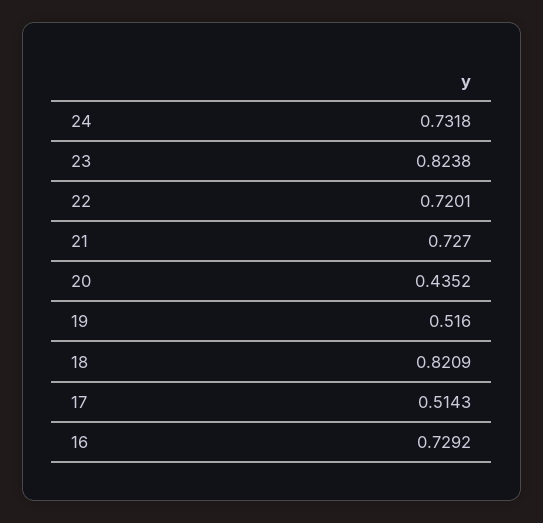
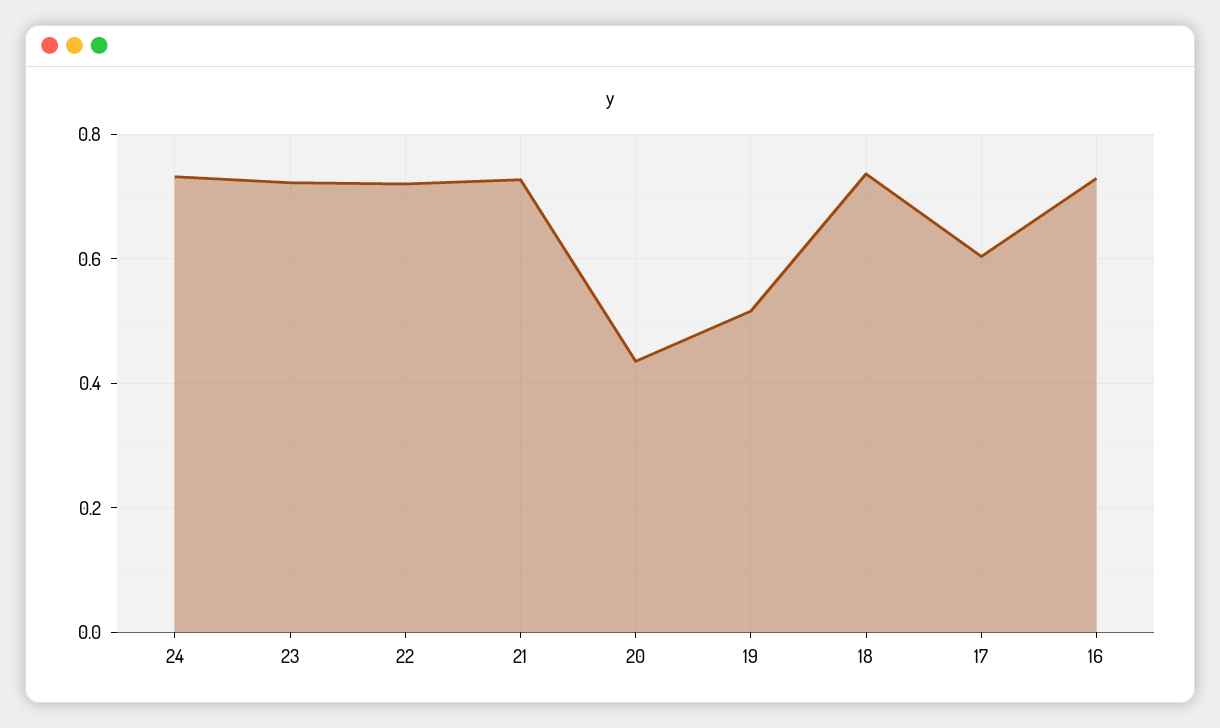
23: 0.8238 -> 0.72
18: 0.8209 -> 0.74
17: 0.5143 -> 0.6

